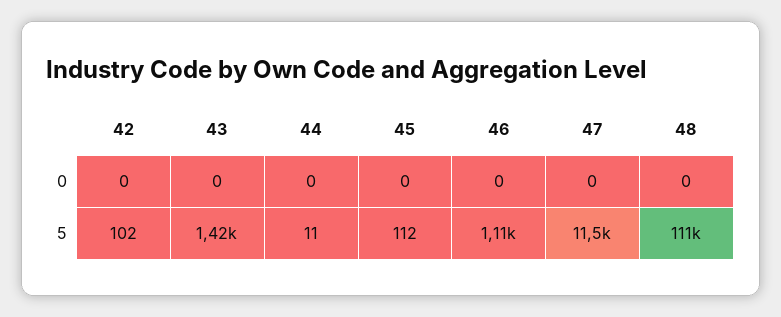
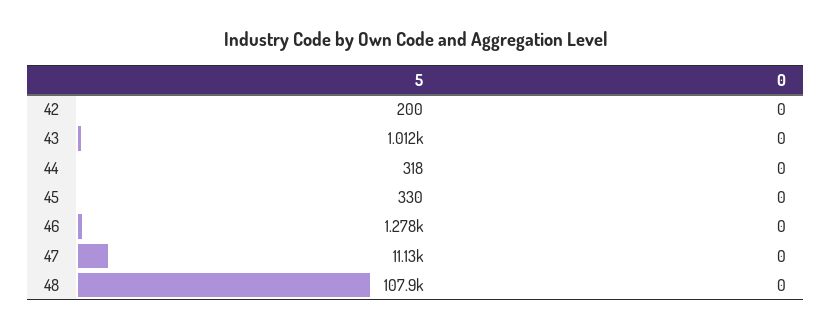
42, 5: 102 -> 200
43, 5: 1420 -> 1012
44, 5: 11 -> 318
45, 5: 112 -> 330
46, 5: 1110 -> 1278
47, 5: 11500 -> 11130
48, 5: 111000 -> 107900

